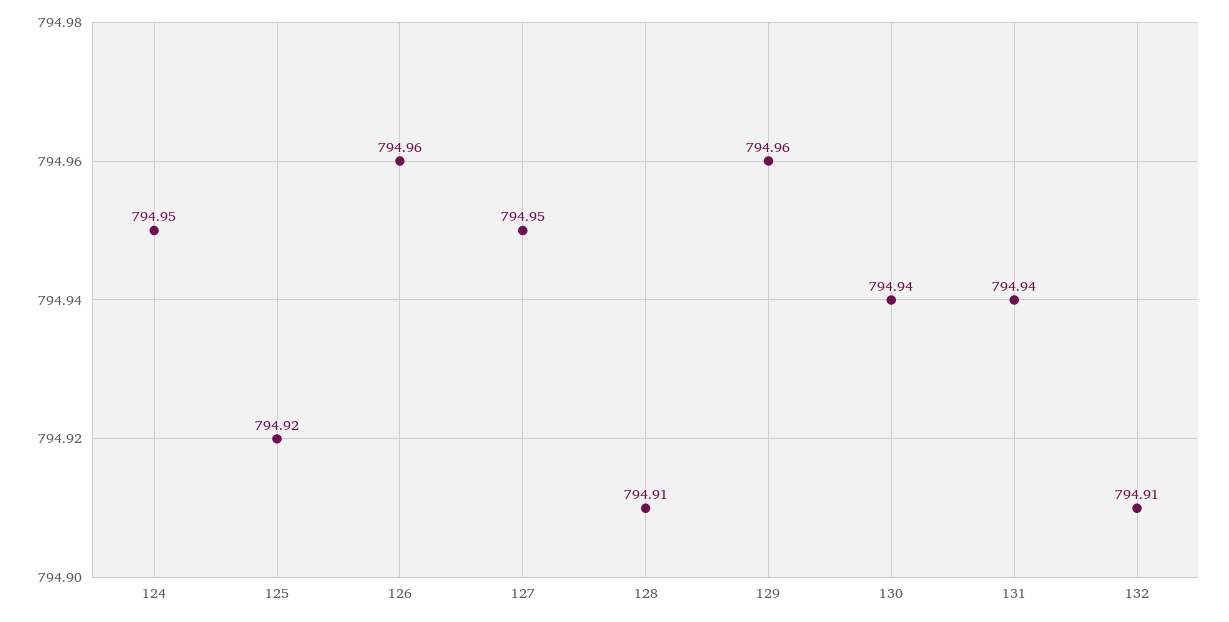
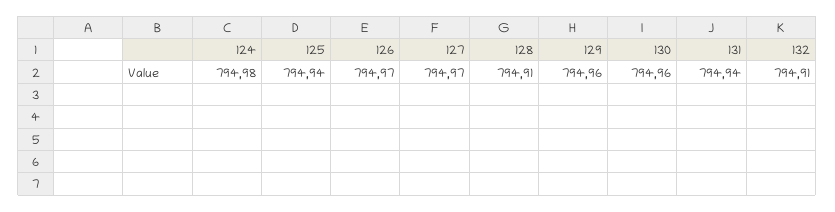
124: 794.95 -> 794.98
125: 794.92 -> 794.94
126: 794.96 -> 794.97
127: 794.95 -> 794.97
130: 794.94 -> 794.96

